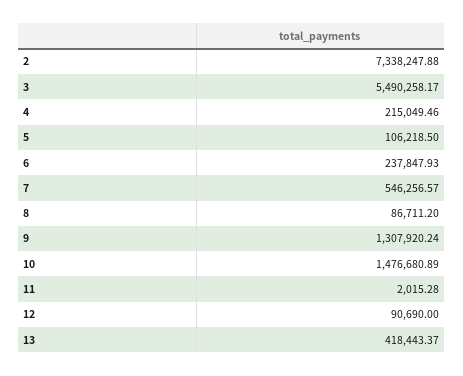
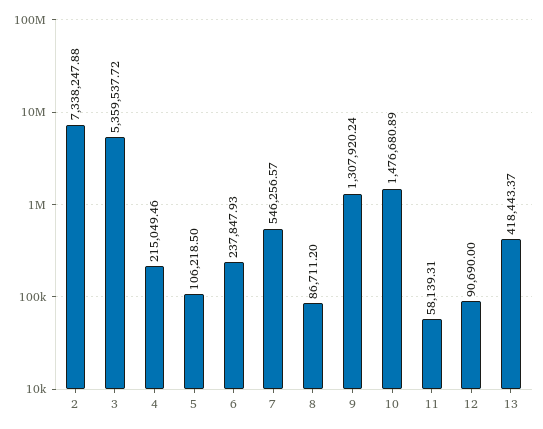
3: 5490258.17 -> 5359537.72
11: 2015.28 -> 58139.31

